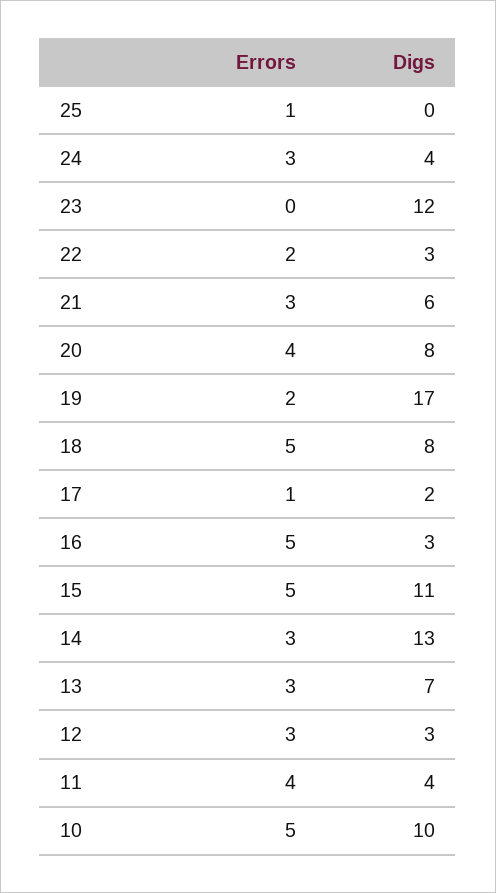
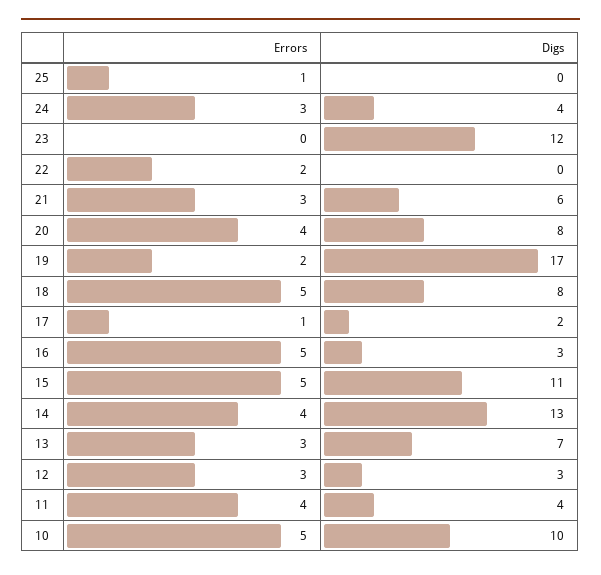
Digs, 22: 3 -> 0
Errors, 14: 3 -> 4

